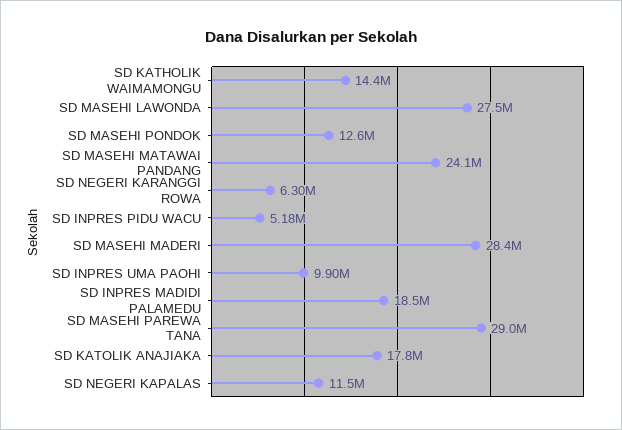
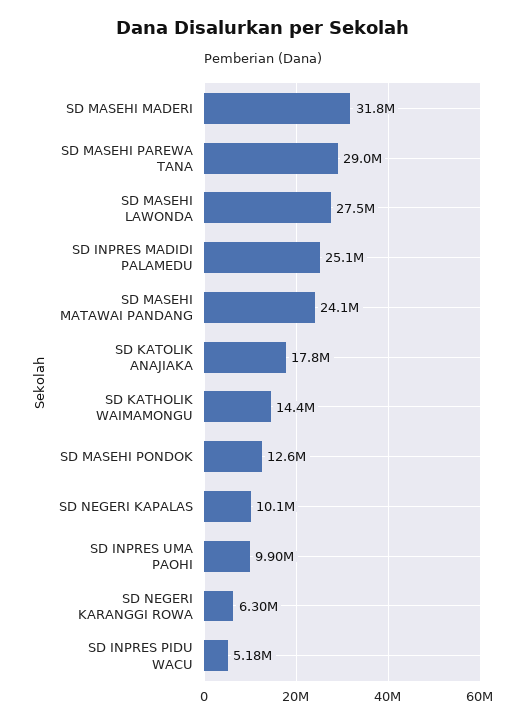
SD MASEHI MADERI: 28400000 -> 31800000
SD INPRES MADIDI PALAMEDU: 18500000 -> 25100000
SD NEGERI KAPALAS: 11500000 -> 10100000

